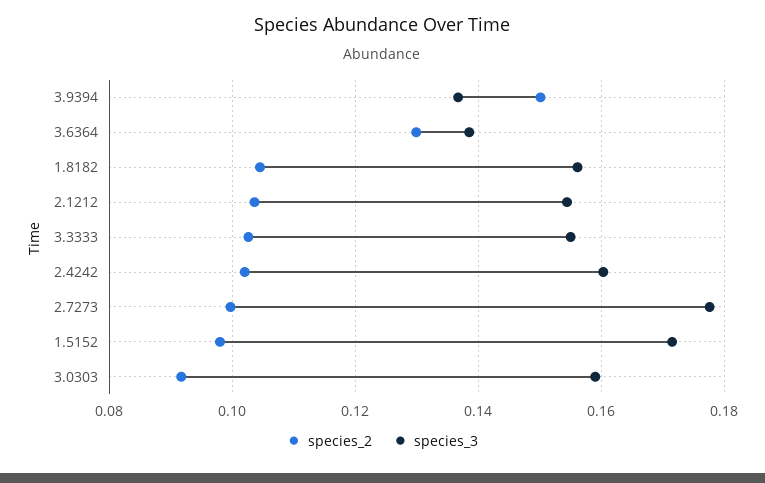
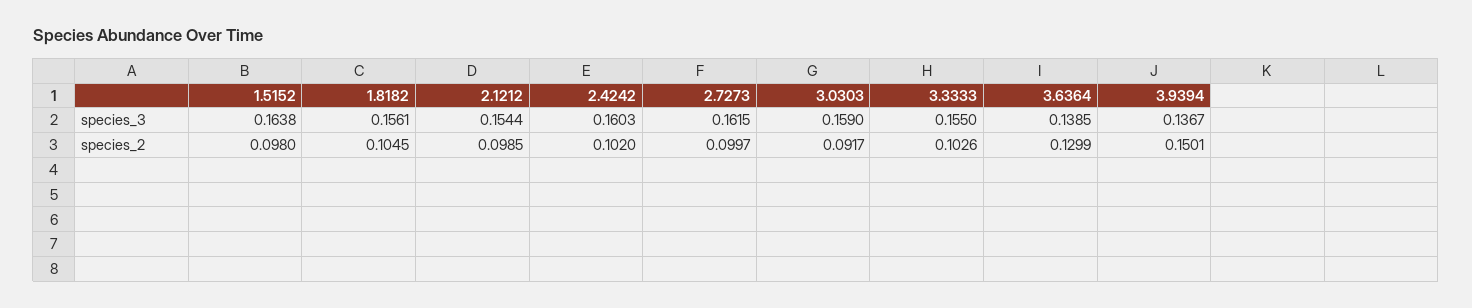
species_2, 2.1212: 0.104 -> 0.0985
species_3, 2.7273: 0.178 -> 0.1615
species_3, 1.5152: 0.172 -> 0.1638

